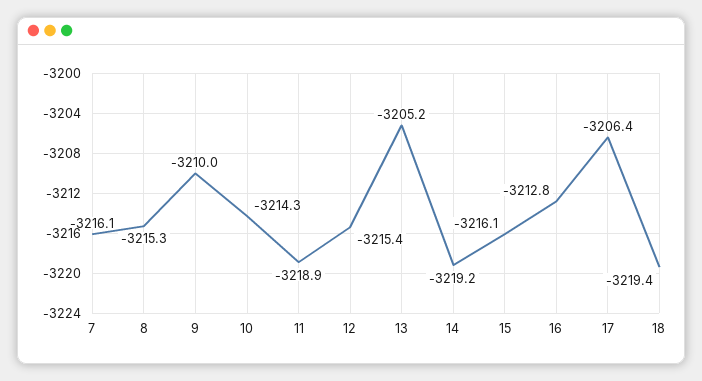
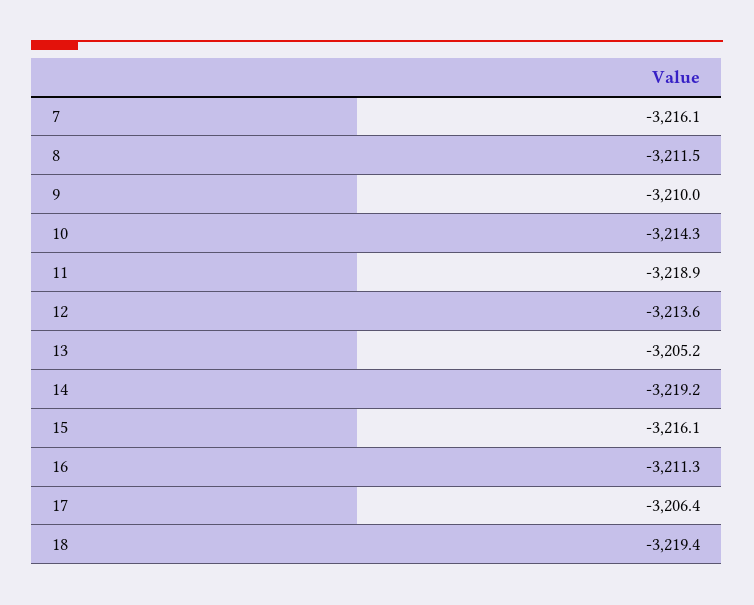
8: -3215.3 -> -3211.5
12: -3215.4 -> -3213.6
16: -3212.8 -> -3211.3

